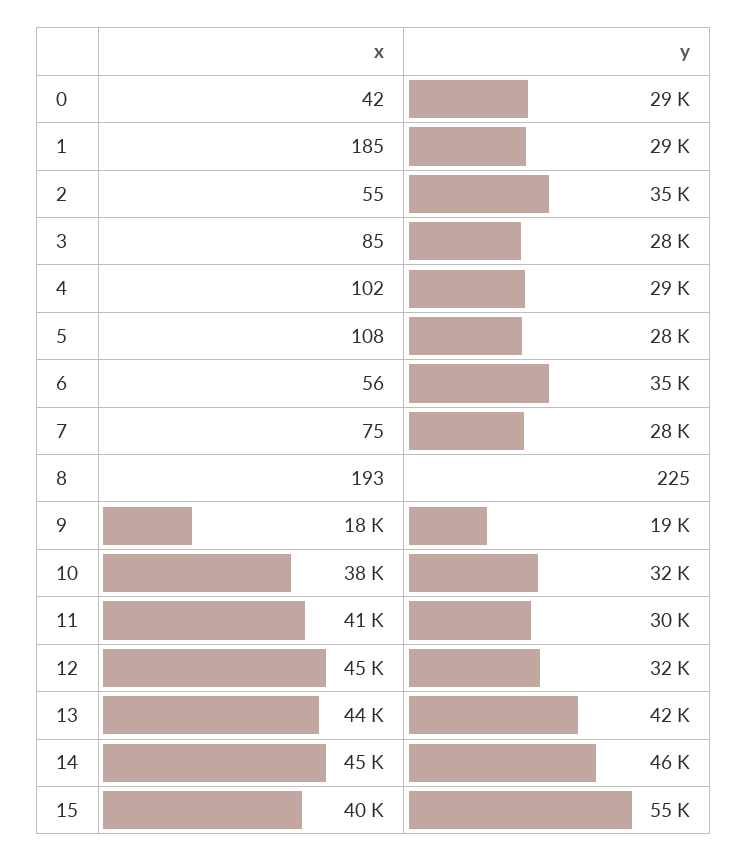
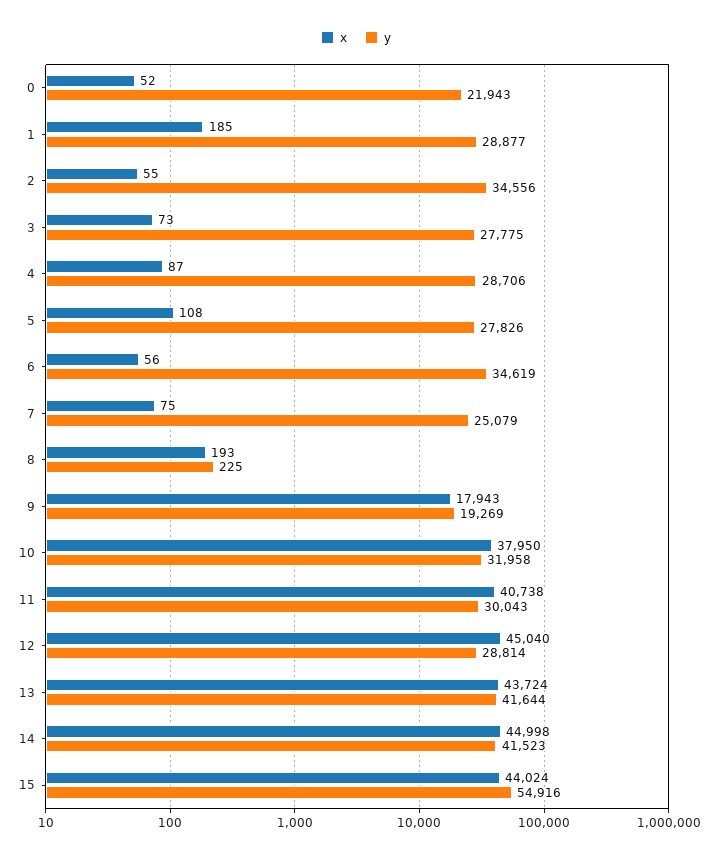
x, 0: 42 -> 52
y, 0: 29000 -> 21943
x, 3: 85 -> 73
x, 4: 102 -> 87
y, 7: 28000 -> 25079
y, 12: 32000 -> 28814
y, 14: 46000 -> 41523
x, 15: 40000 -> 44024

